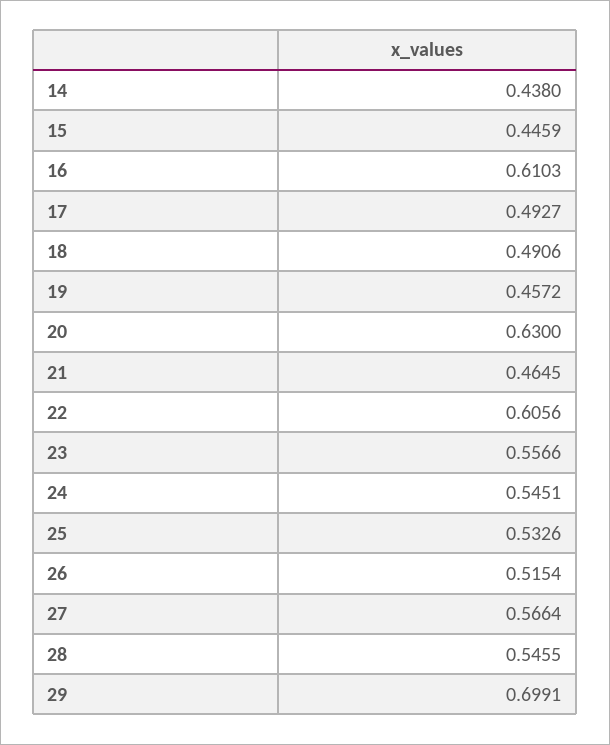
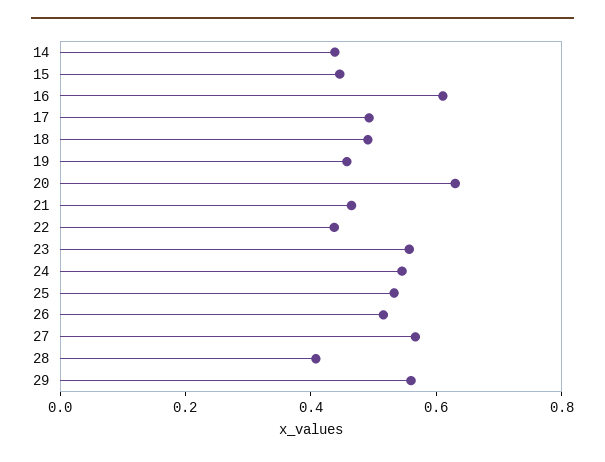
22: 0.6056 -> 0.45
28: 0.5455 -> 0.4
29: 0.6991 -> 0.55

